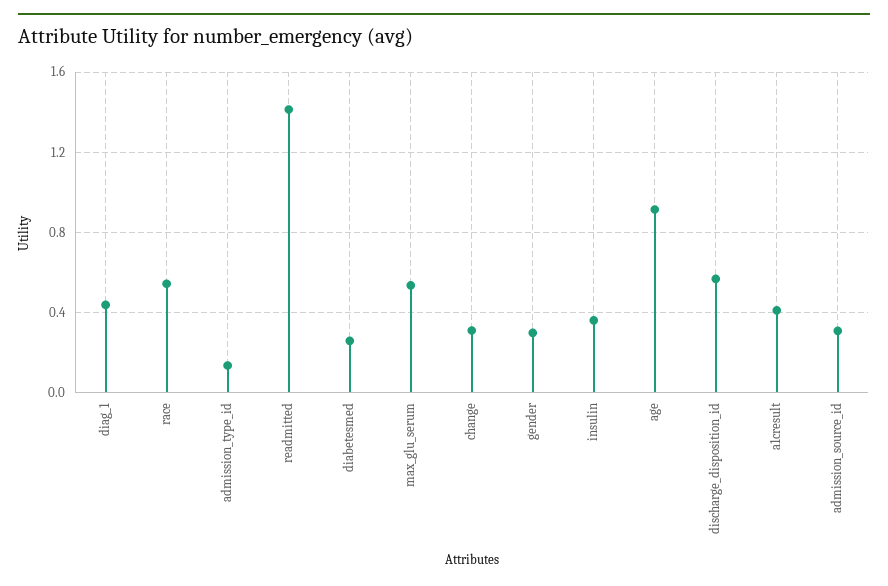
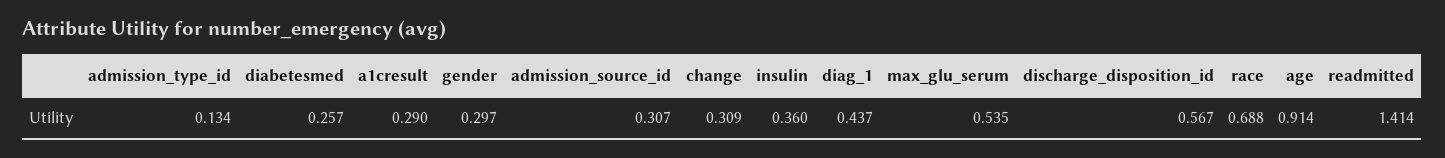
race: 0.55 -> 0.688
a1cresult: 0.4 -> 0.29

